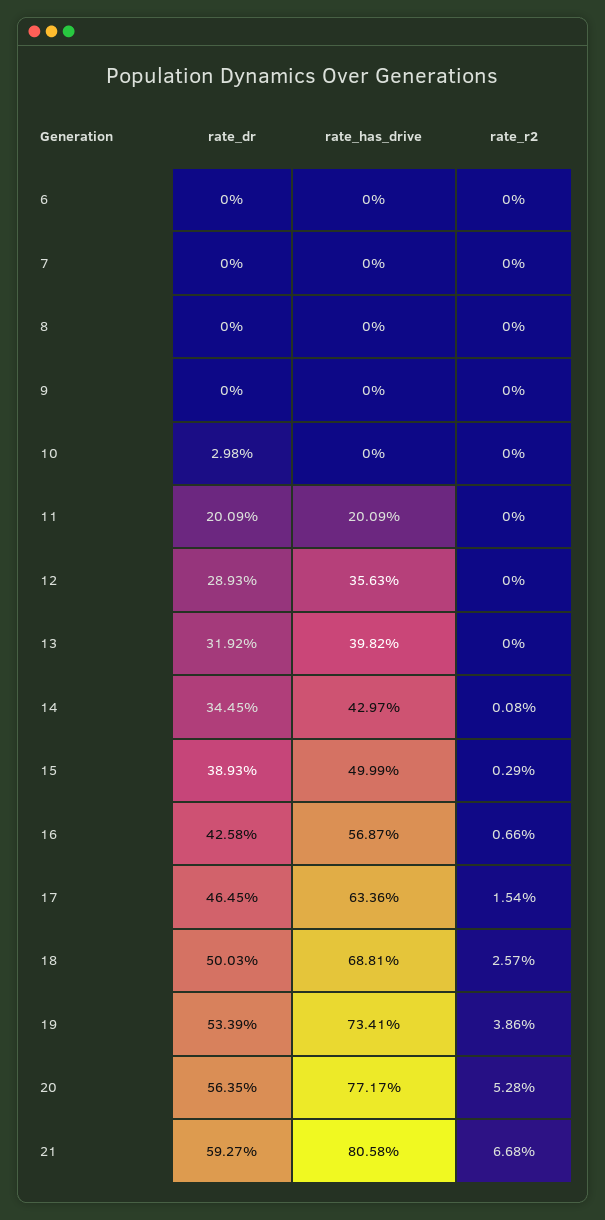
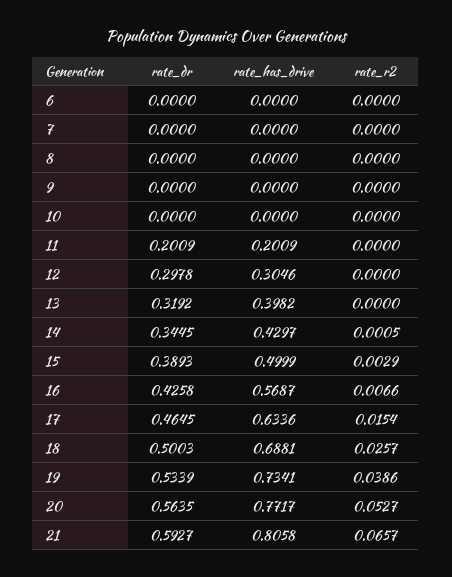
rate_dr, 10: 0.0298 -> 0
rate_dr, 12: 0.2893 -> 0.2978
rate_has_drive, 12: 0.3563 -> 0.3046
rate_r2, 14: 0.0008 -> 0.0005
rate_r2, 20: 0.0528 -> 0.0527
rate_r2, 21: 0.0668 -> 0.0657

